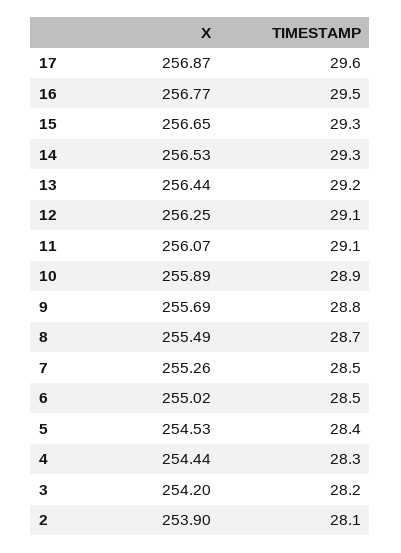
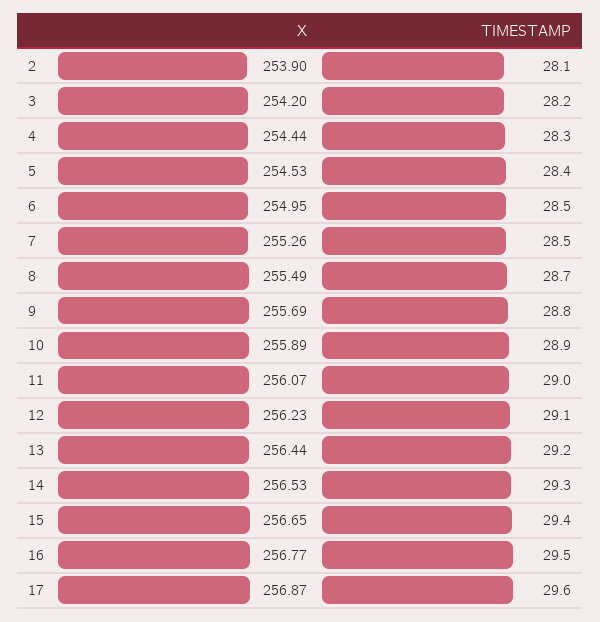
TIMESTAMP, 15: 29.3 -> 29.4
X, 12: 256.25 -> 256.23
TIMESTAMP, 11: 29.1 -> 29
X, 6: 255.02 -> 254.95

